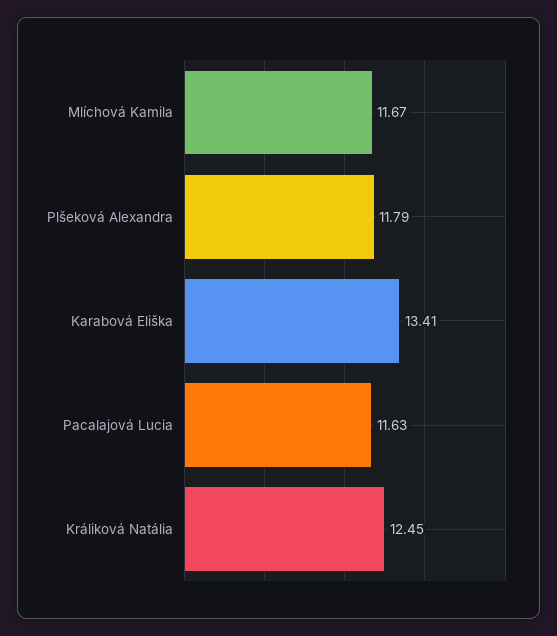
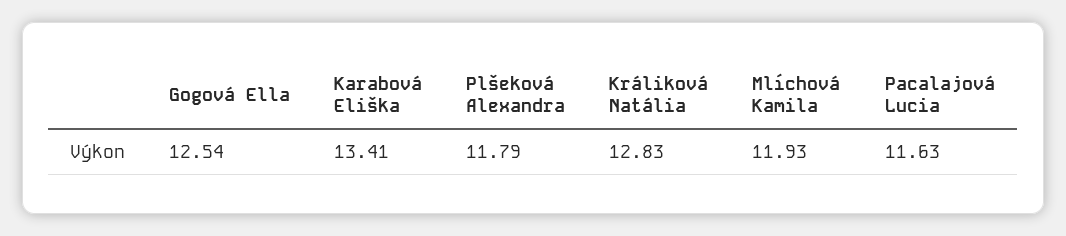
Mlíchová Kamila: 11.67 -> 11.93
Králiková Natália: 12.45 -> 12.83
Gogová Ella: none -> 12.54

